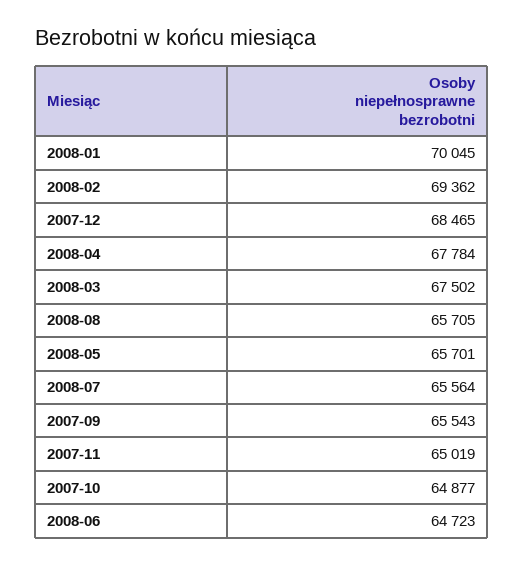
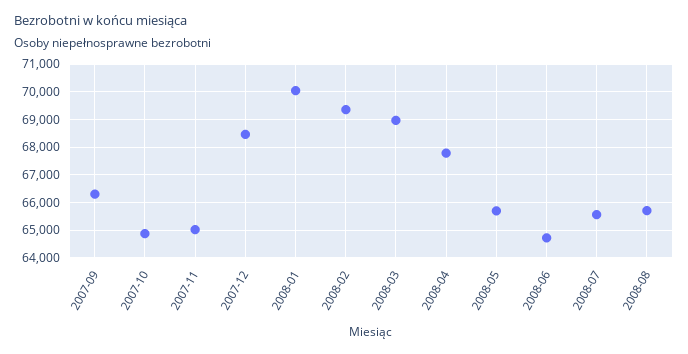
2008-03: 67502 -> 69000
2007-09: 65543 -> 66250

